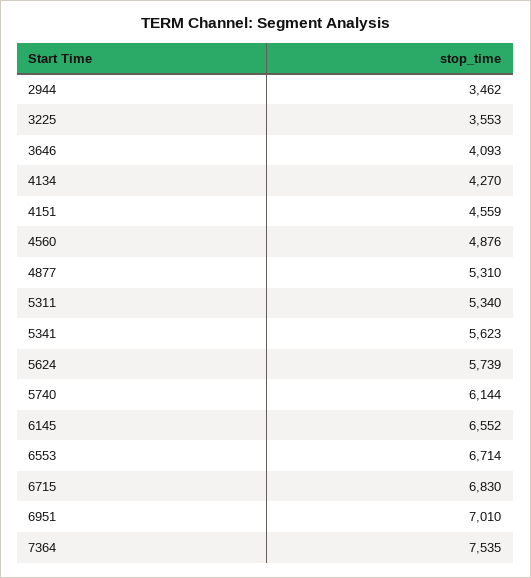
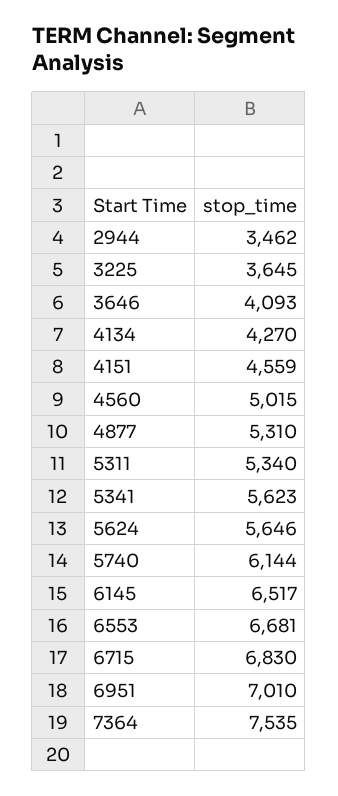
3225: 3553 -> 3645
4560: 4876 -> 5015
5624: 5739 -> 5646
6145: 6552 -> 6517
6553: 6714 -> 6681

